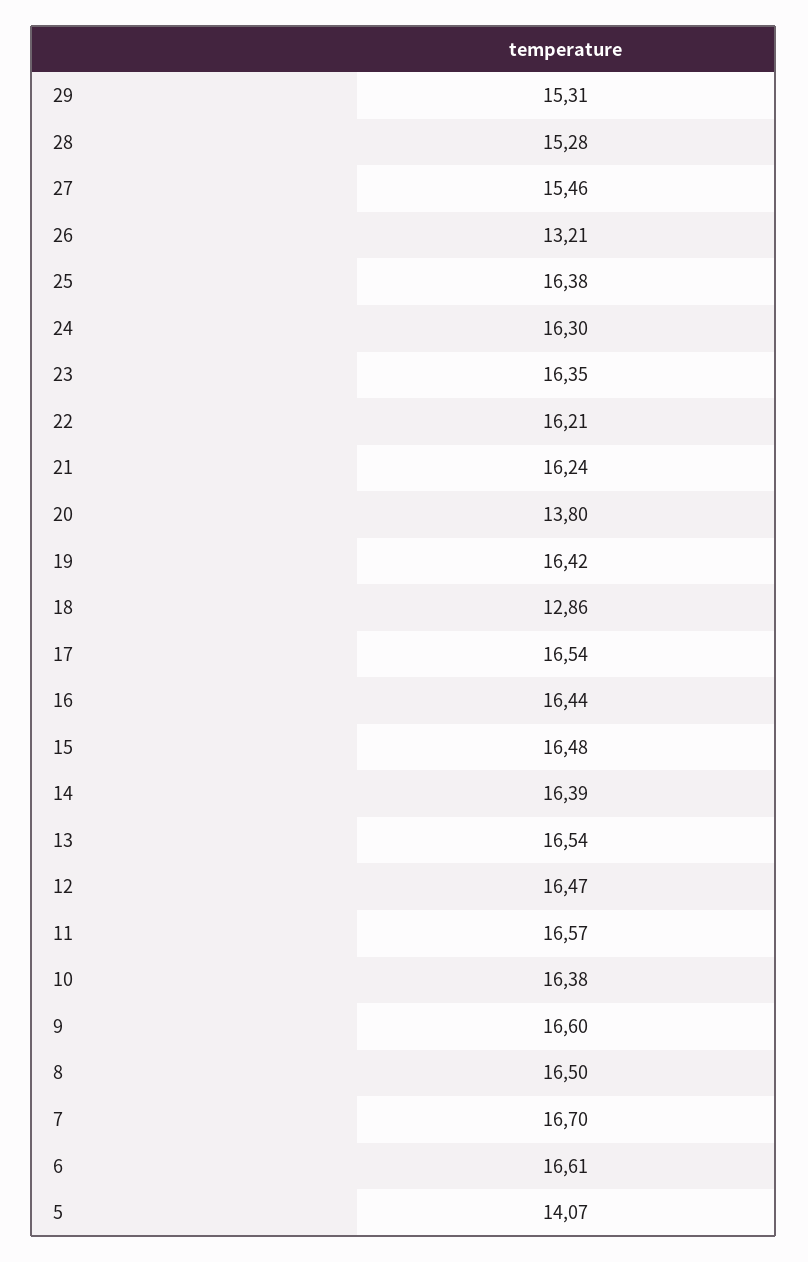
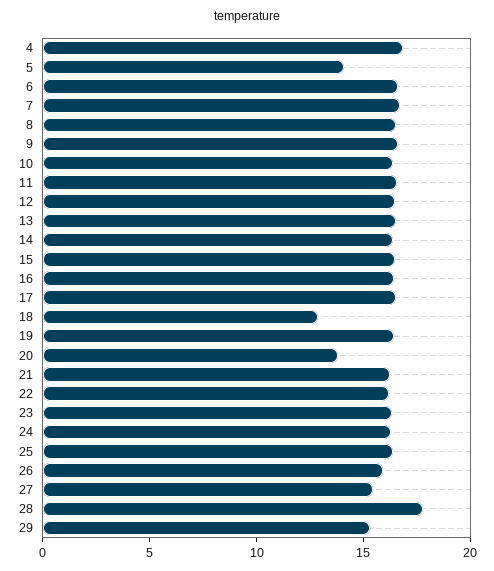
28: 15.28 -> 18
26: 13.21 -> 16
4: none -> 17

